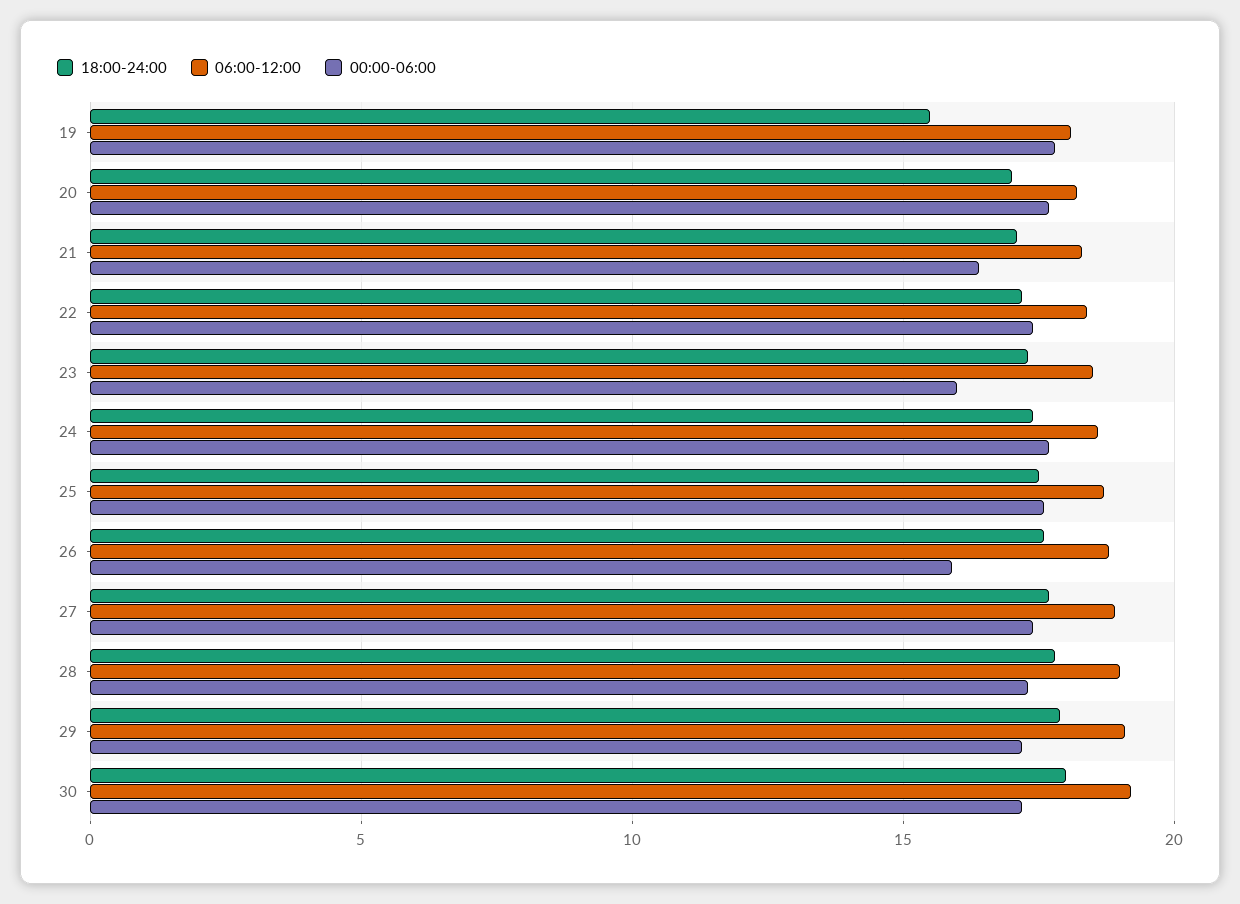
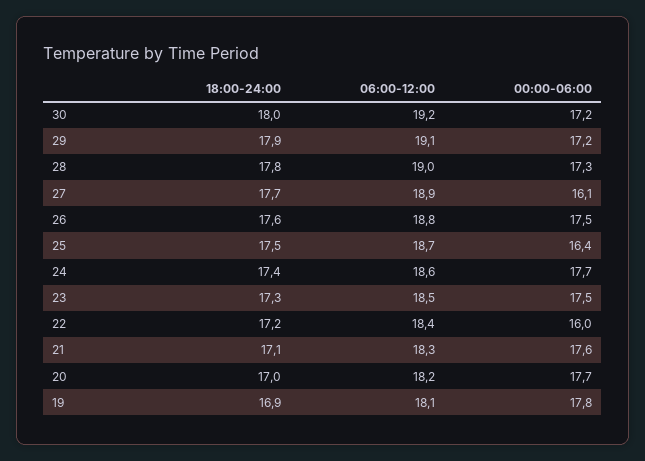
18:00-24:00, 19: 15.5 -> 16.9
00:00-06:00, 21: 16.5 -> 17.6
00:00-06:00, 22: 17.5 -> 16
00:00-06:00, 23: 16 -> 17.5
00:00-06:00, 25: 17.5 -> 16.4
00:00-06:00, 26: 16 -> 17.5
00:00-06:00, 27: 17.5 -> 16.1

